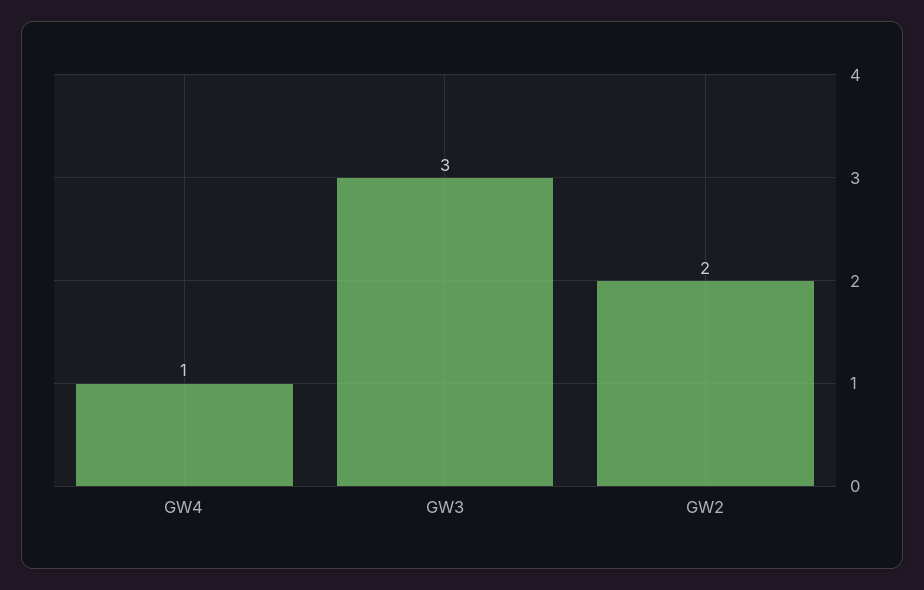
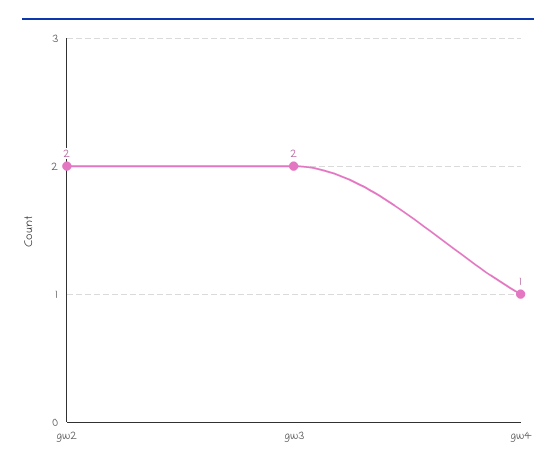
GW3: 3 -> 2

